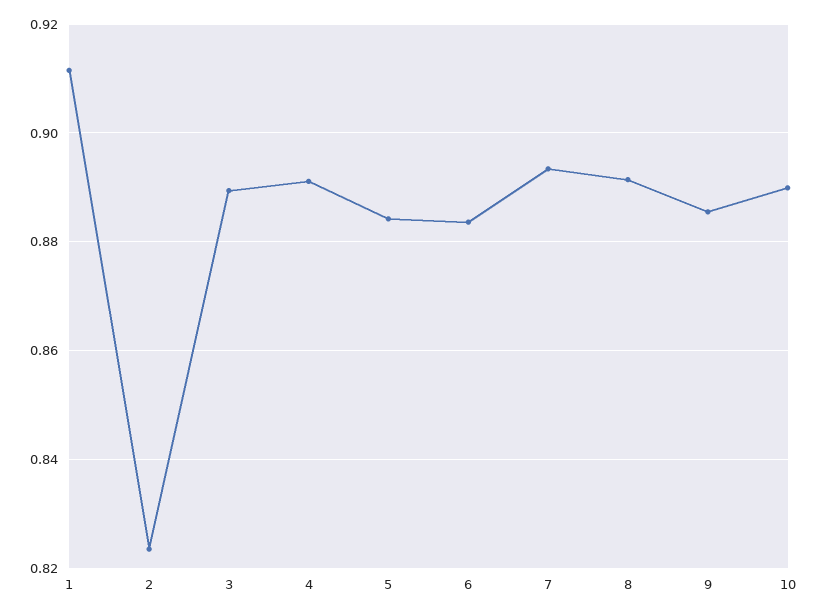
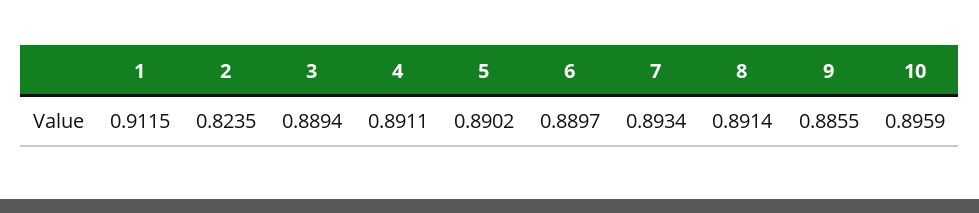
5: 0.884 -> 0.8902
6: 0.884 -> 0.8897
10: 0.89 -> 0.8959

